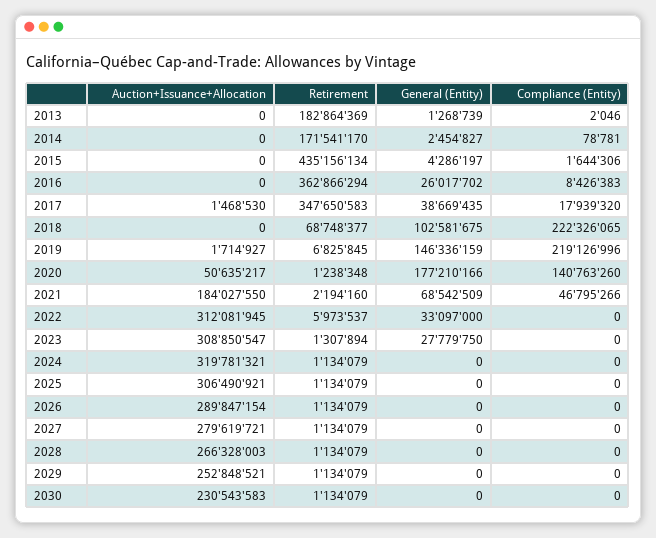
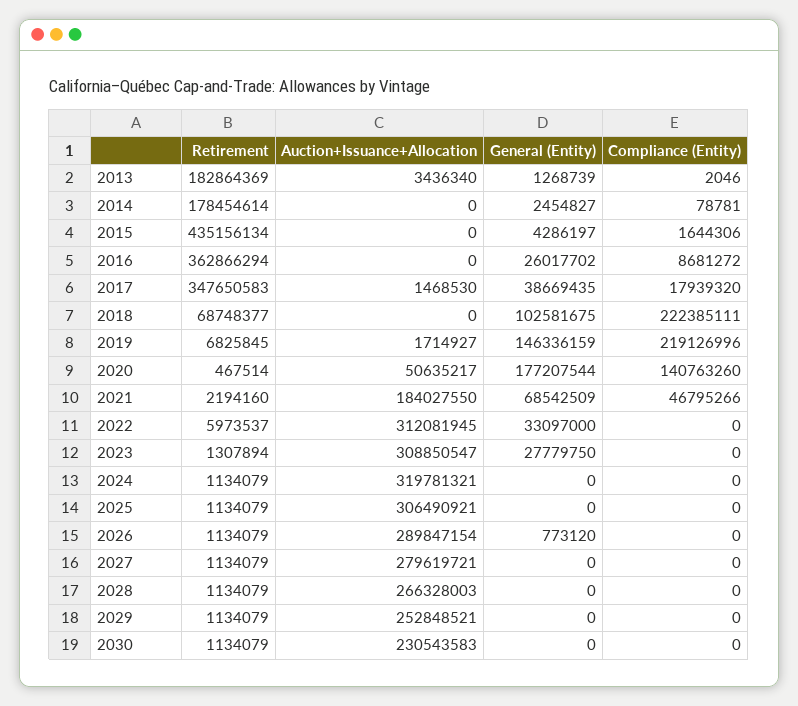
Auction+Issuance+Allocation, 2013: 0 -> 3436340
Retirement, 2014: 171541170 -> 178454614
Compliance (Entity), 2016: 8426383 -> 8681272
Compliance (Entity), 2018: 222326065 -> 222385111
Retirement, 2020: 1238348 -> 467514
General (Entity), 2020: 177210166 -> 177207544
General (Entity), 2026: 0 -> 773120

